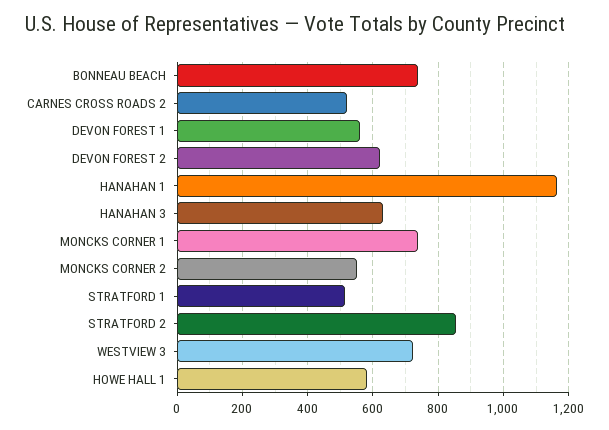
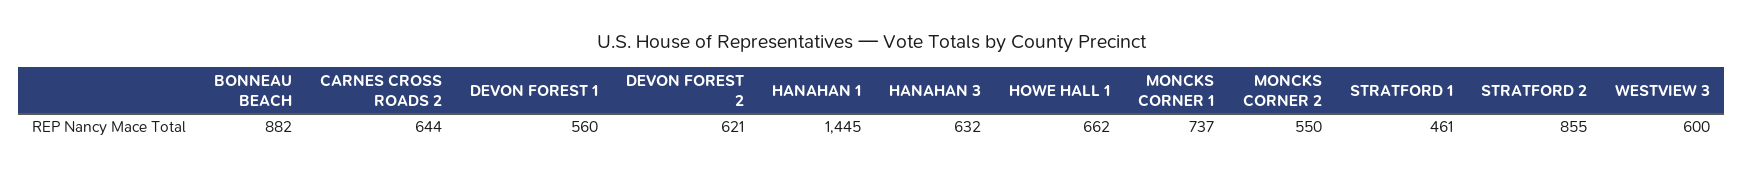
BONNEAU BEACH: 740 -> 882
CARNES CROSS ROADS 2: 520 -> 644
HANAHAN 1: 1160 -> 1445
STRATFORD 1: 520 -> 461
WESTVIEW 3: 720 -> 600
HOWE HALL 1: 580 -> 662

